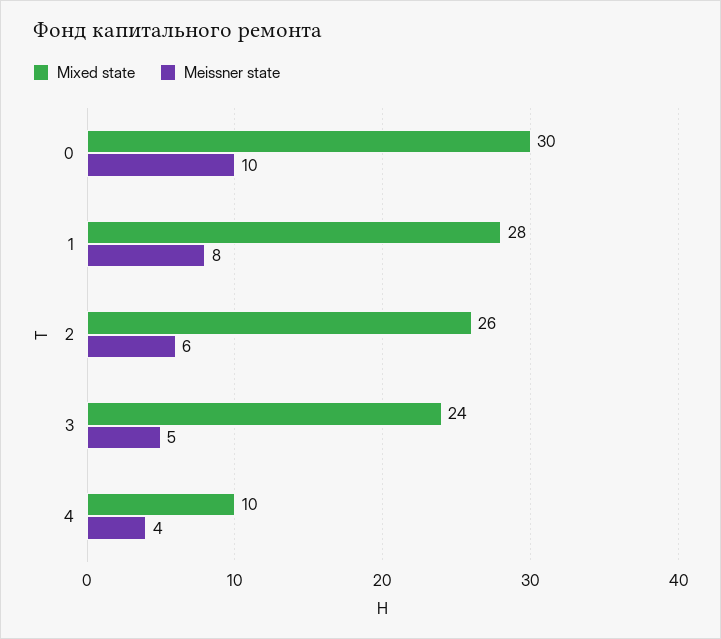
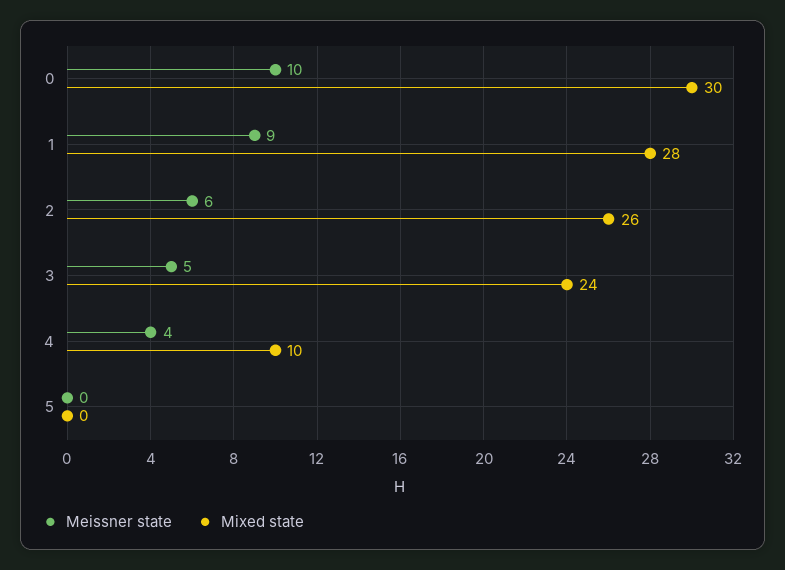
Meissner state, 1: 8 -> 9
Meissner state, 5: none -> 0
Mixed state, 5: none -> 0

